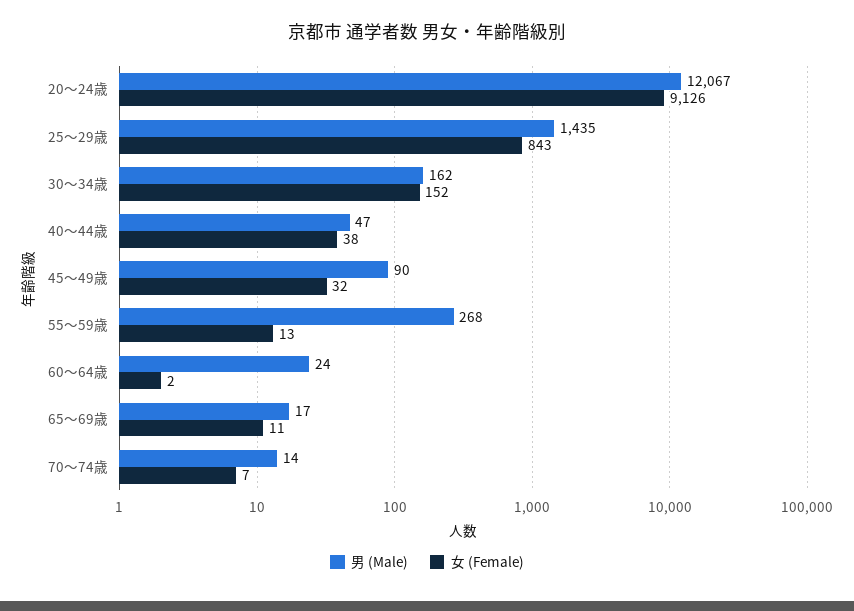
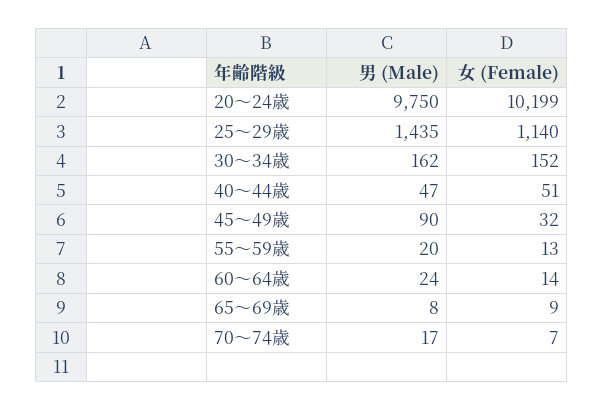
男 (Male), 20～24歳: 12067 -> 9750
女 (Female), 20～24歳: 9126 -> 10199
女 (Female), 25～29歳: 843 -> 1140
女 (Female), 40～44歳: 38 -> 51
男 (Male), 55～59歳: 268 -> 20
女 (Female), 60～64歳: 2 -> 14
男 (Male), 65～69歳: 17 -> 8
女 (Female), 65～69歳: 11 -> 9
男 (Male), 70～74歳: 14 -> 17

